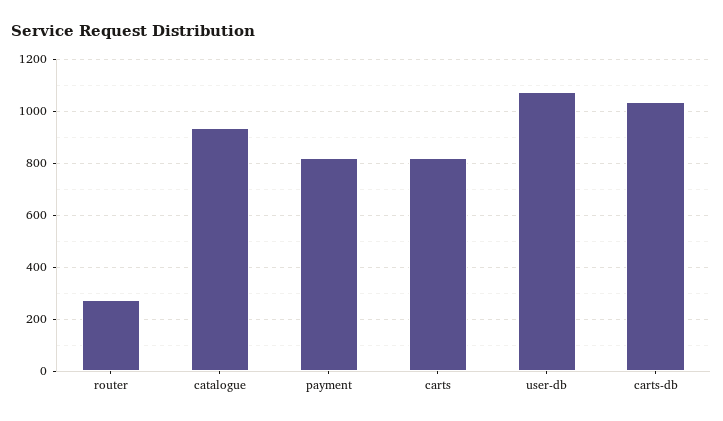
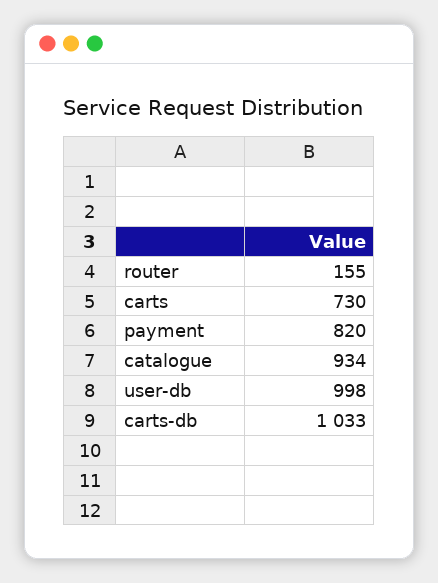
router: 275 -> 155
carts: 825 -> 730
user-db: 1075 -> 998

